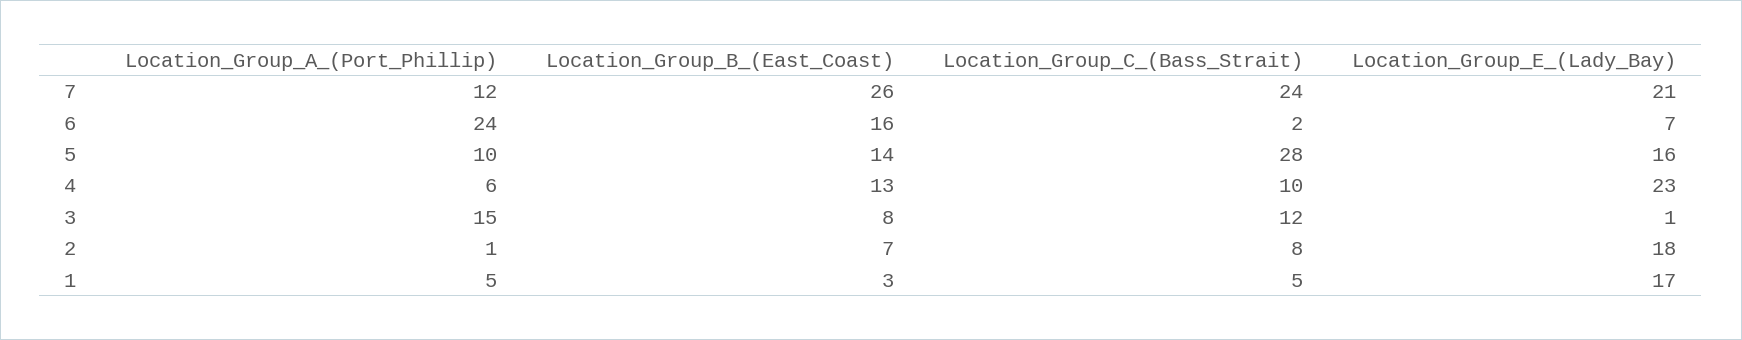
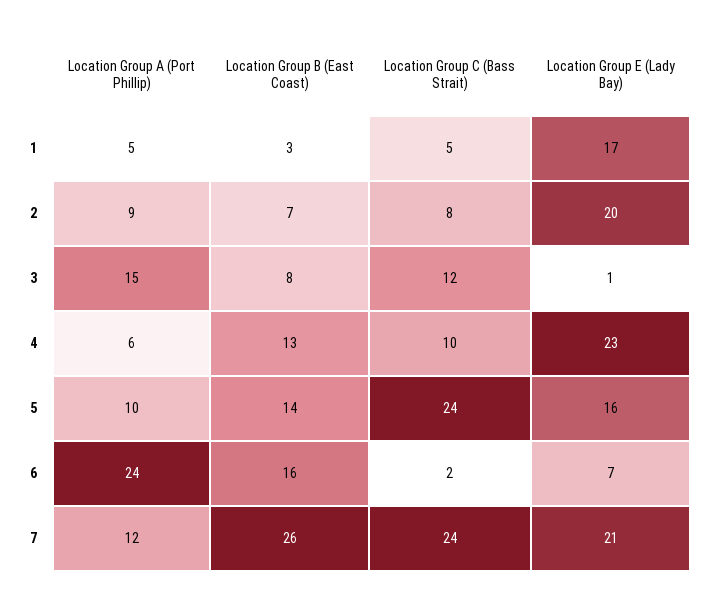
Location_Group_C_(Bass_Strait), 5: 28 -> 24
Location_Group_A_(Port_Phillip), 2: 1 -> 9
Location_Group_E_(Lady_Bay), 2: 18 -> 20

